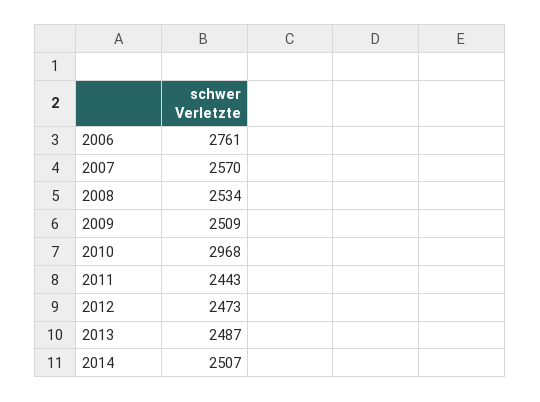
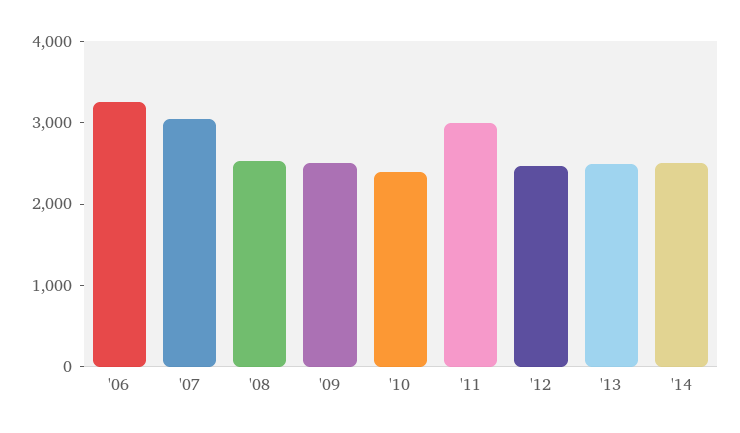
2006: 2761 -> 3200
2007: 2570 -> 3000
2010: 2968 -> 2400
2011: 2443 -> 3000

